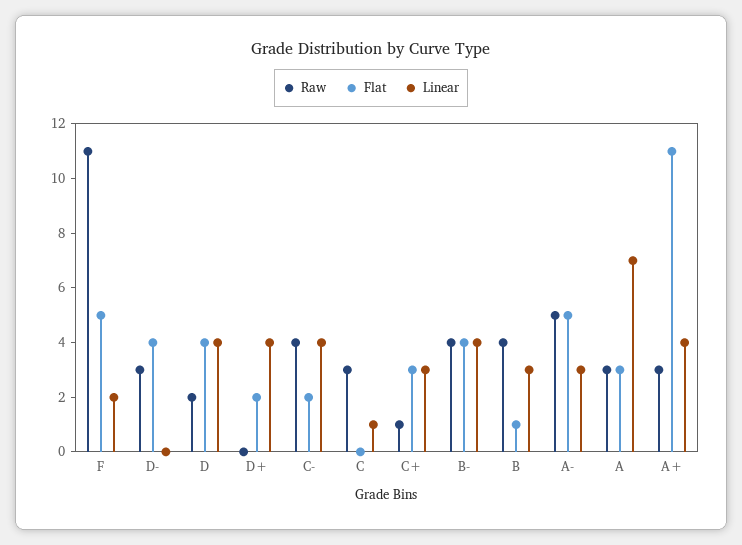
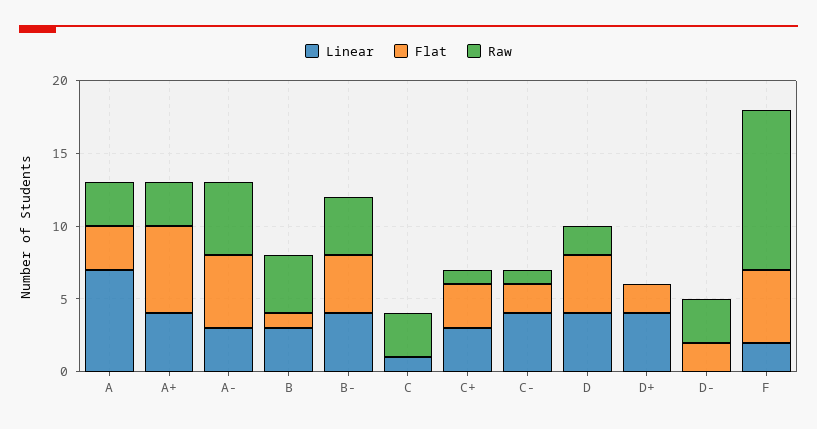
Flat, D-: 4 -> 2
Raw, C-: 4 -> 1
Flat, A+: 11 -> 6

